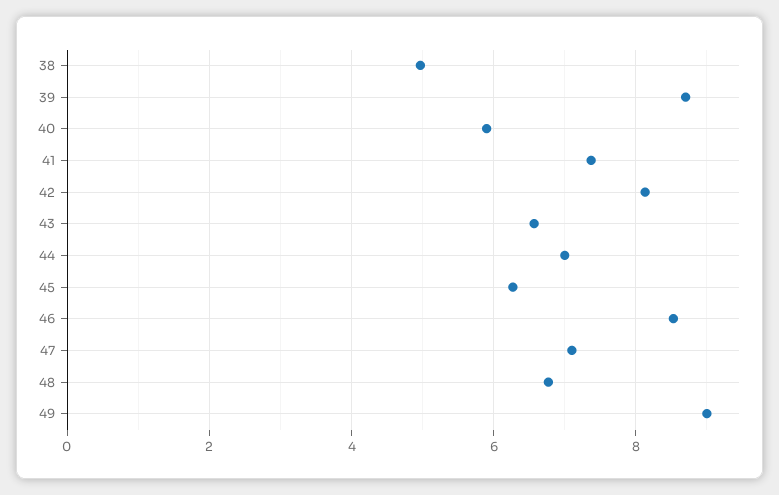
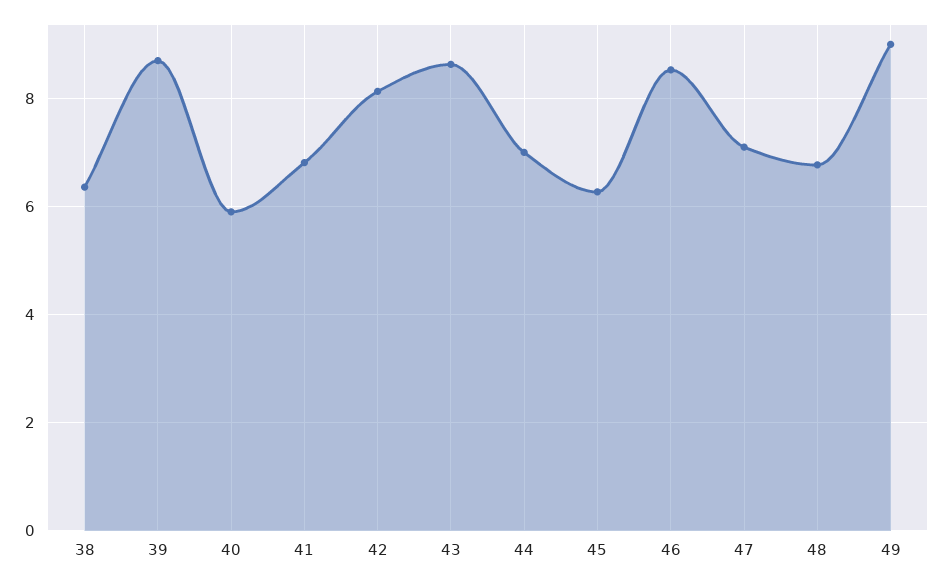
38: 5 -> 6.4
41: 7.4 -> 6.8
43: 6.6 -> 8.6

